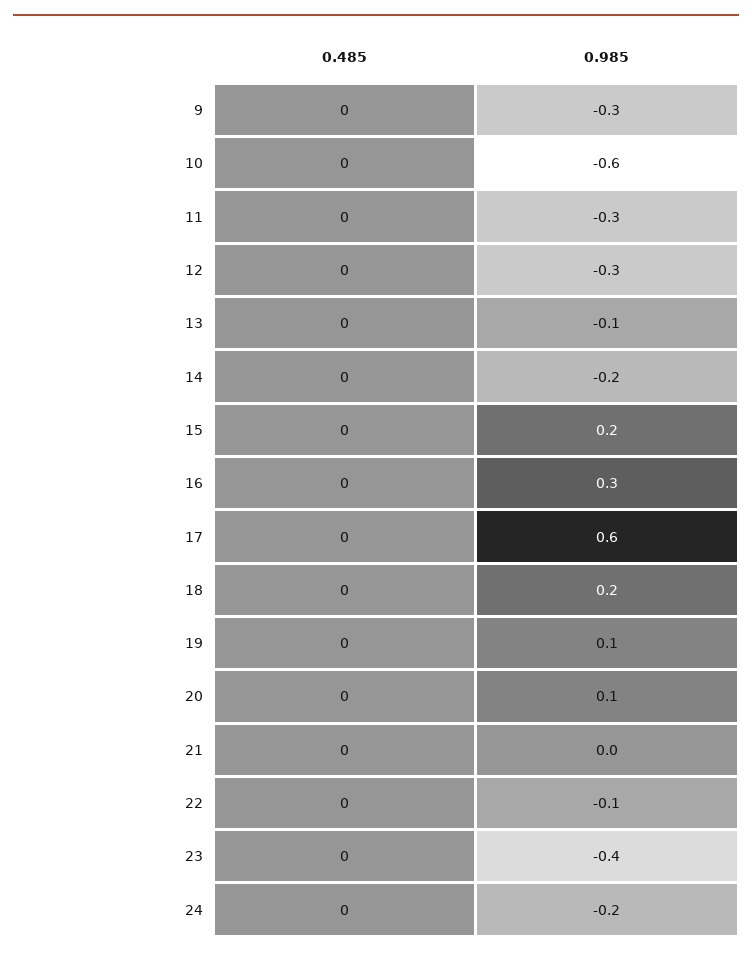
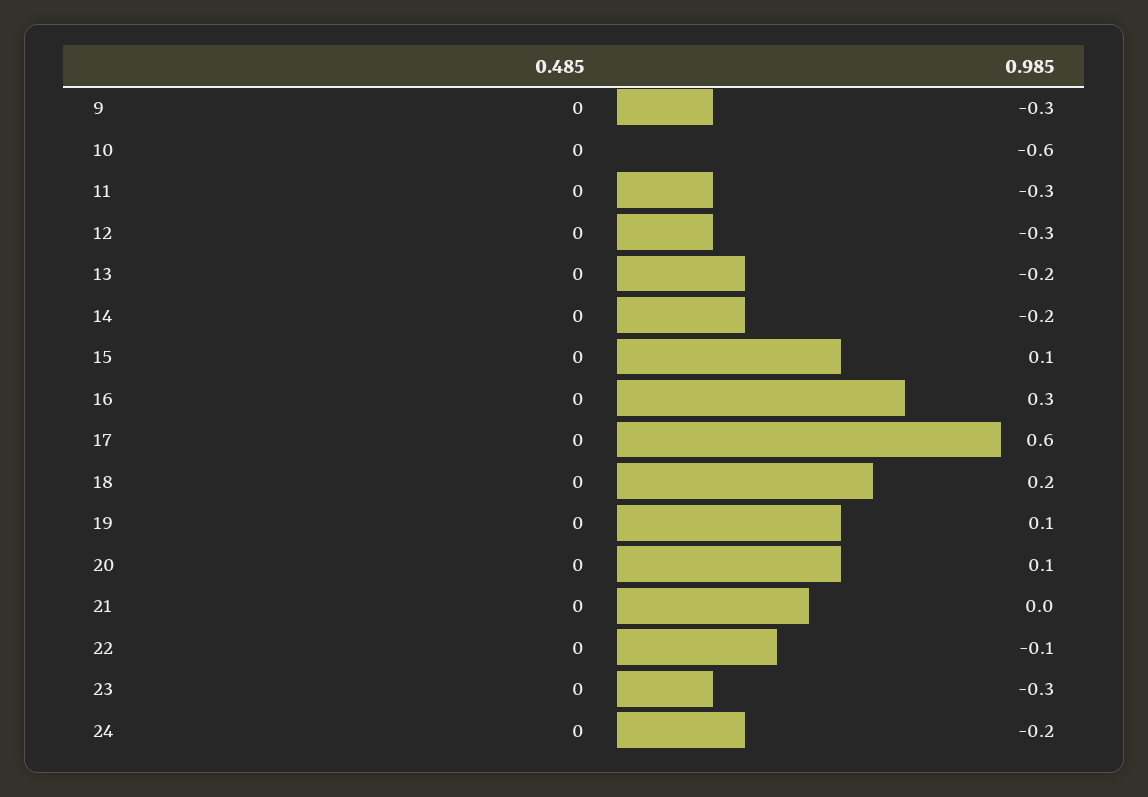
0.985, 13: -0.1 -> -0.2
0.985, 15: 0.2 -> 0.1
0.985, 23: -0.4 -> -0.3

